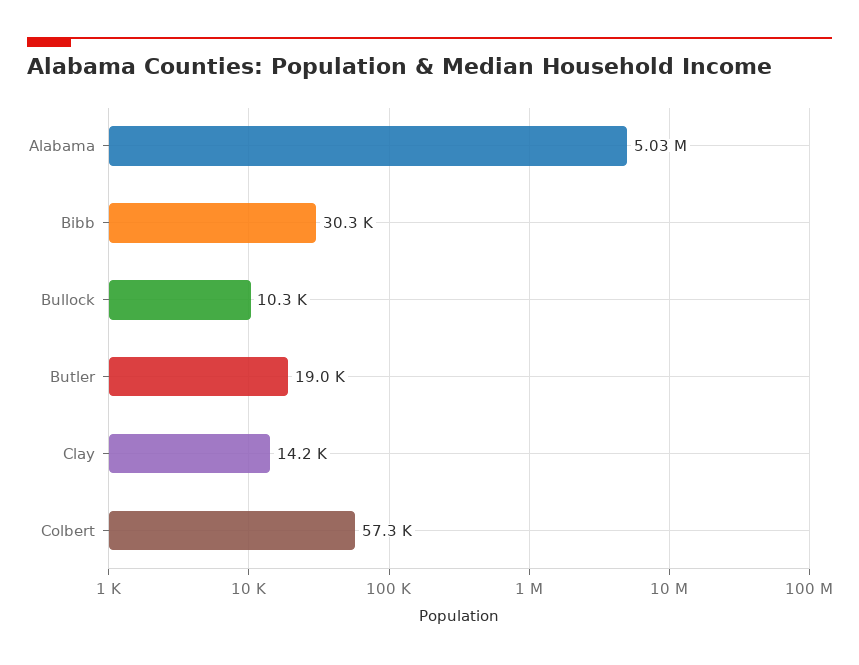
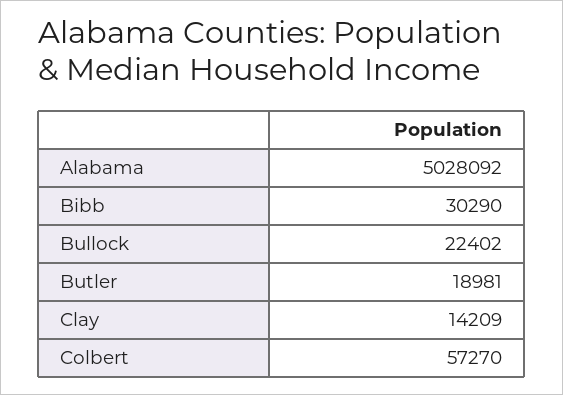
Bullock: 10300 -> 22402

